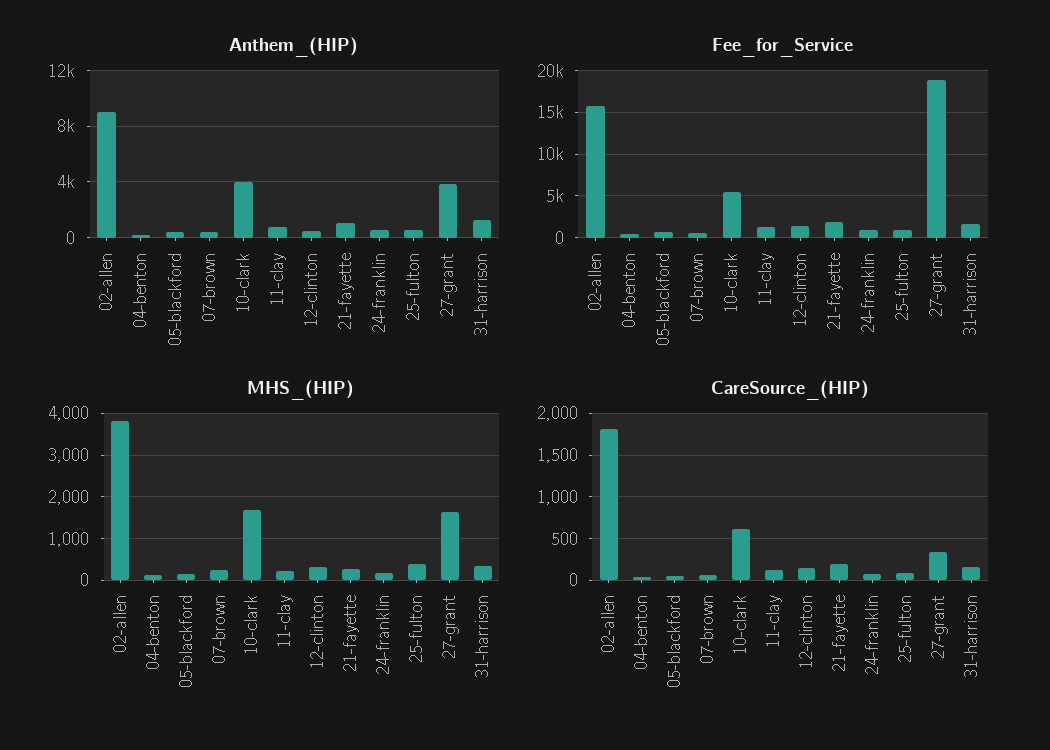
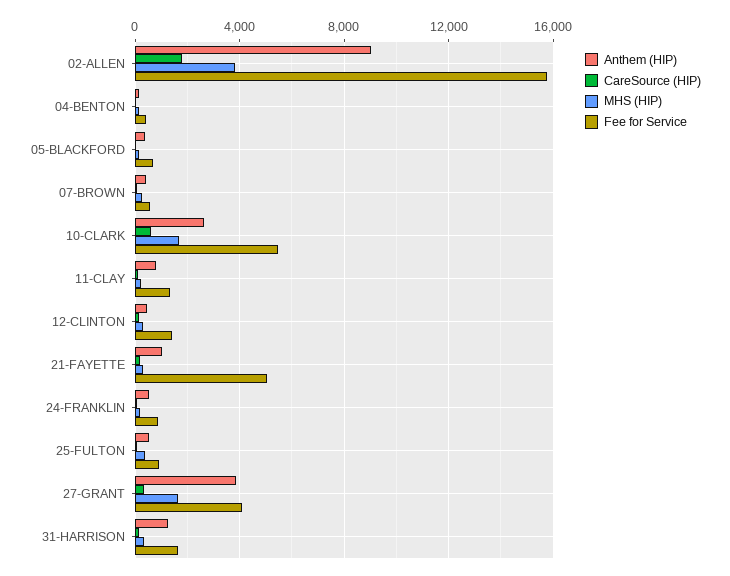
Anthem_(HIP), 10-clark: 4000 -> 2500
Fee_for_Service, 21-fayette: 2000 -> 5000
Fee_for_Service, 27-grant: 19000 -> 4000

